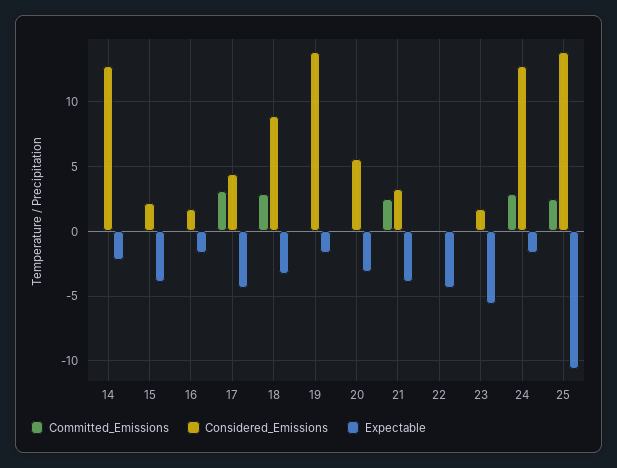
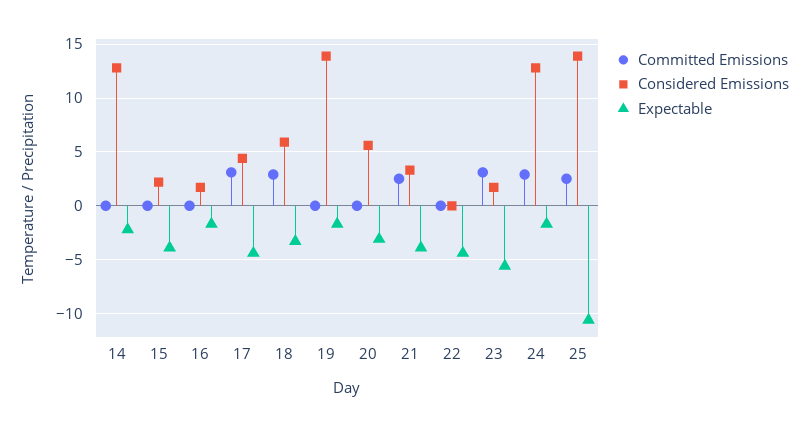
Considered_Emissions, 18: 9 -> 6
Committed_Emissions, 23: 0 -> 3

